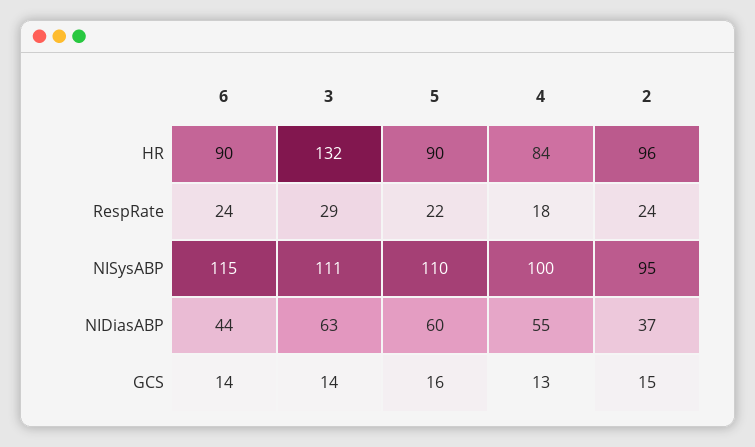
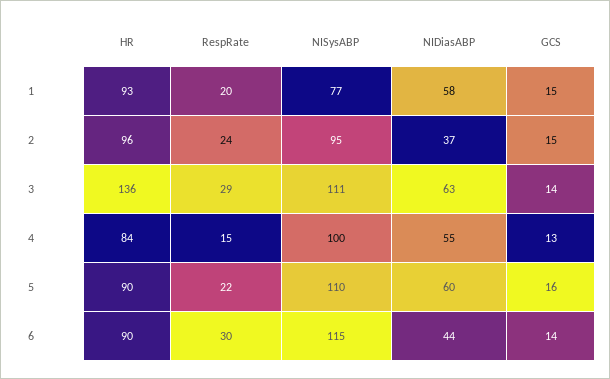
3, HR: 132 -> 136
6, RespRate: 24 -> 30
4, RespRate: 18 -> 15
1, HR: none -> 93
1, RespRate: none -> 20
1, NISysABP: none -> 77
1, NIDiasABP: none -> 58
1, GCS: none -> 15

